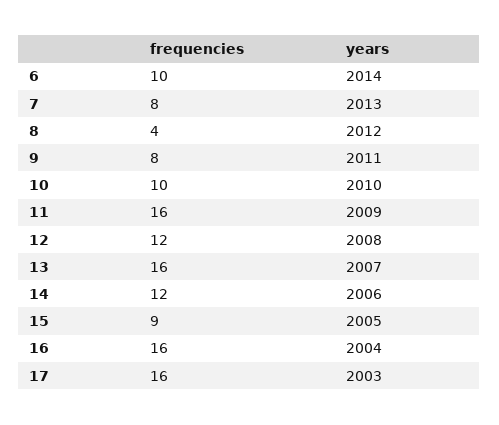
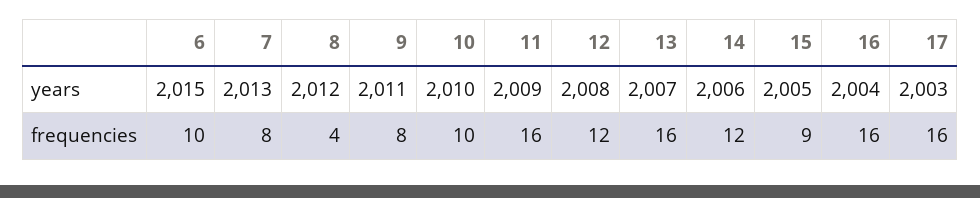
years, 6: 2014 -> 2015

